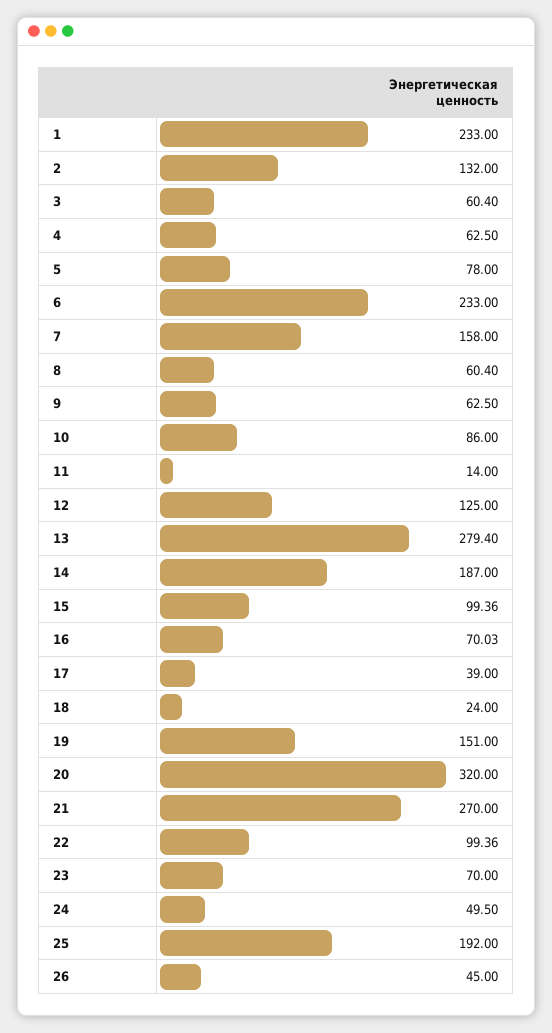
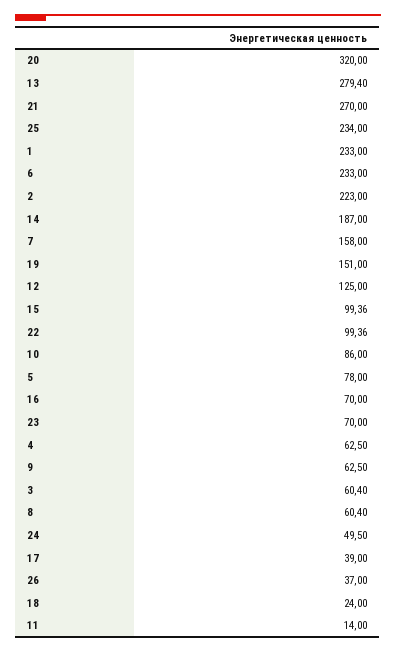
2: 132 -> 223
16: 70.03 -> 70
25: 192 -> 234
26: 45 -> 37

